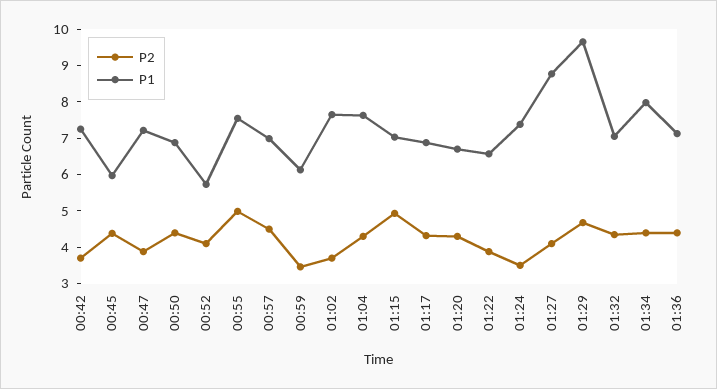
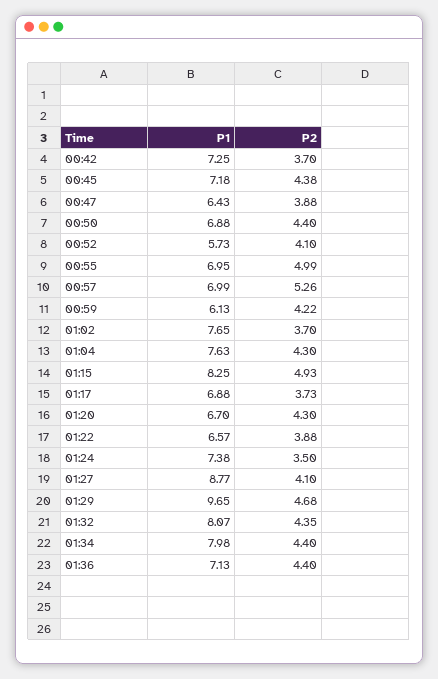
P1, 00:45: 6 -> 7.18
P1, 00:47: 7.25 -> 6.43
P1, 00:55: 7.5 -> 6.95
P2, 00:57: 4.5 -> 5.26
P2, 00:59: 3.5 -> 4.22
P1, 01:15: 7 -> 8.25
P2, 01:17: 4.25 -> 3.73
P1, 01:32: 7 -> 8.07

